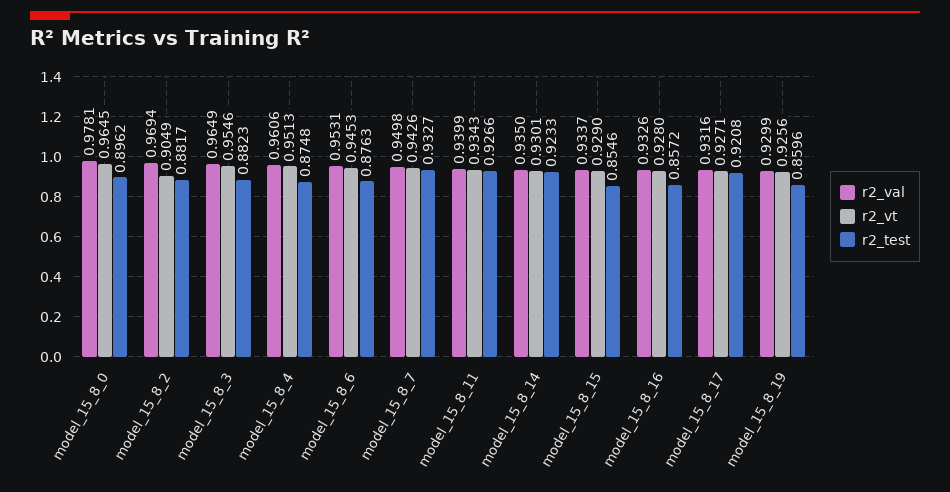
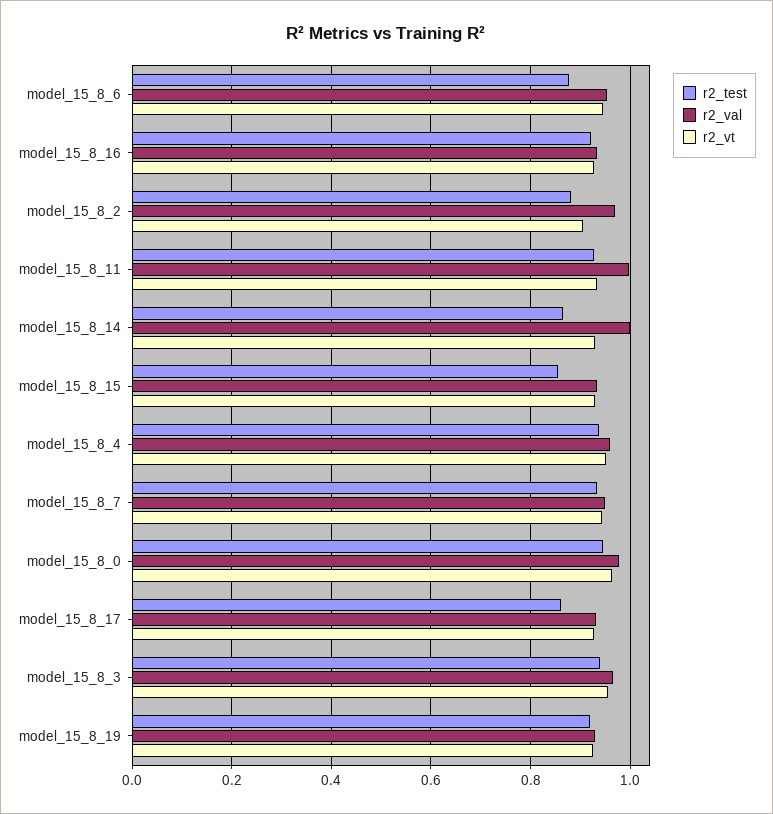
r2_test, model_15_8_0: 0.8962 -> 0.94
r2_test, model_15_8_3: 0.8823 -> 0.94
r2_test, model_15_8_4: 0.8748 -> 0.94
r2_val, model_15_8_11: 0.9399 -> 1
r2_val, model_15_8_14: 0.935 -> 1
r2_test, model_15_8_14: 0.9233 -> 0.86
r2_test, model_15_8_16: 0.8572 -> 0.92
r2_test, model_15_8_17: 0.9208 -> 0.86
r2_test, model_15_8_19: 0.8596 -> 0.92

